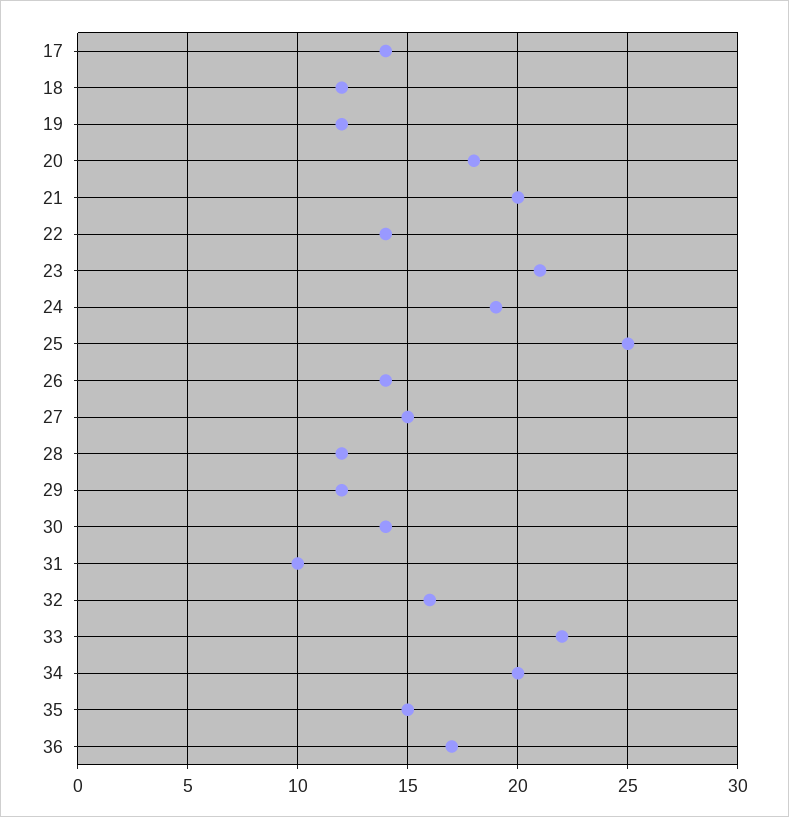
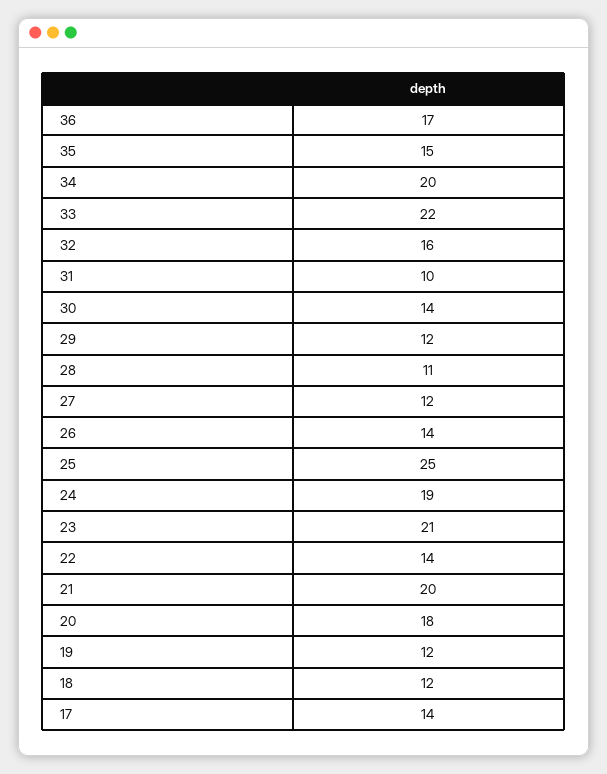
27: 15 -> 12
28: 12 -> 11

